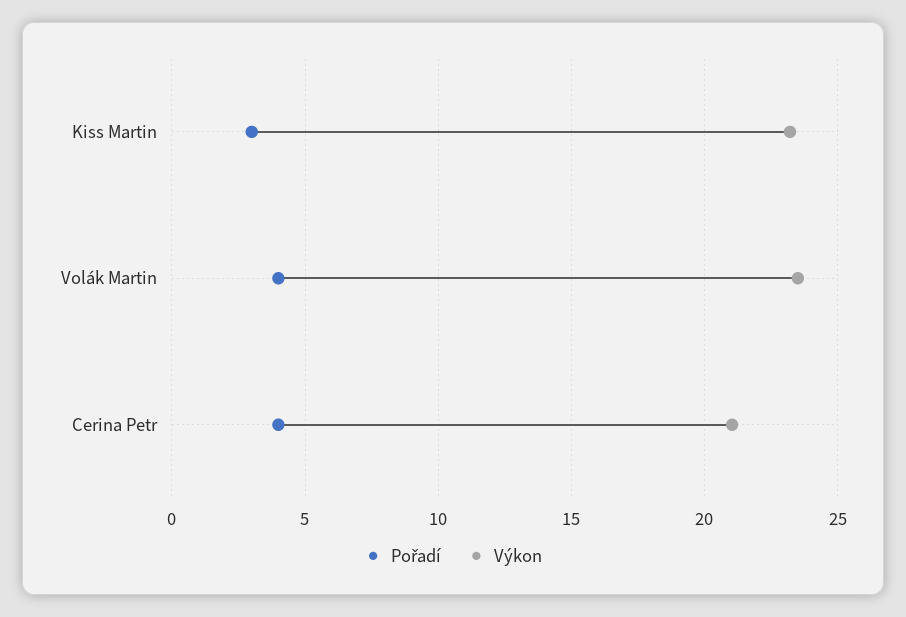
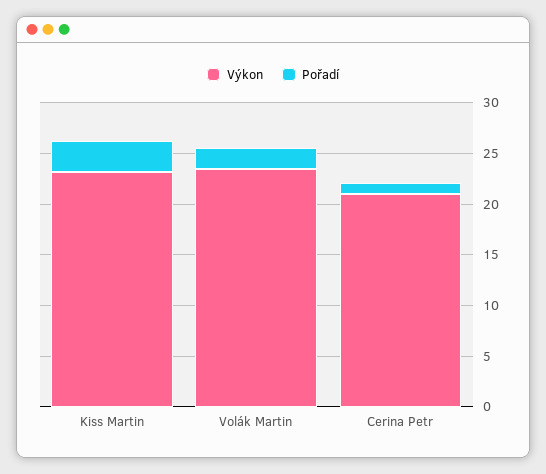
Pořadí, Volák Martin: 4 -> 2
Pořadí, Cerina Petr: 4 -> 1

